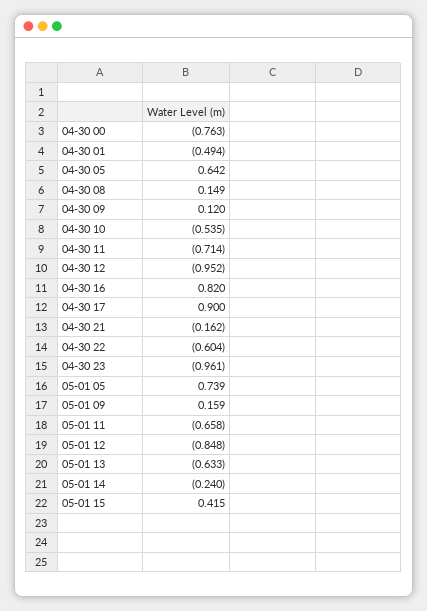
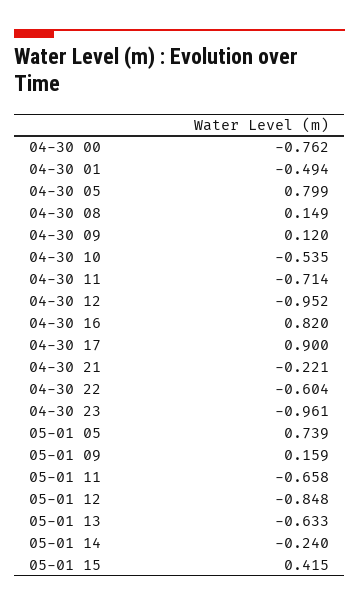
04-30 00: -0.763 -> -0.762
04-30 05: 0.642 -> 0.799
04-30 21: -0.162 -> -0.221

